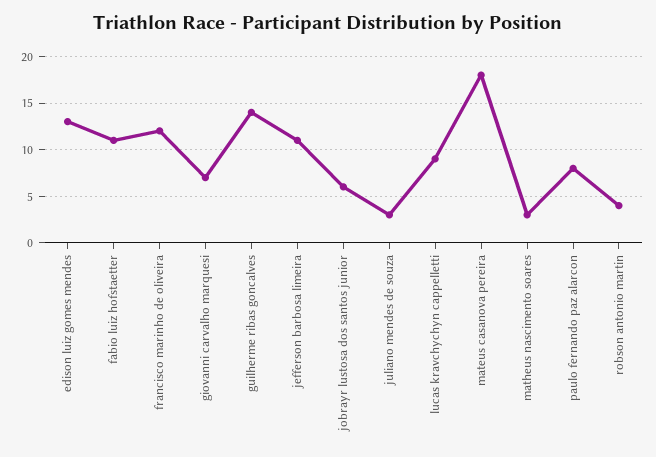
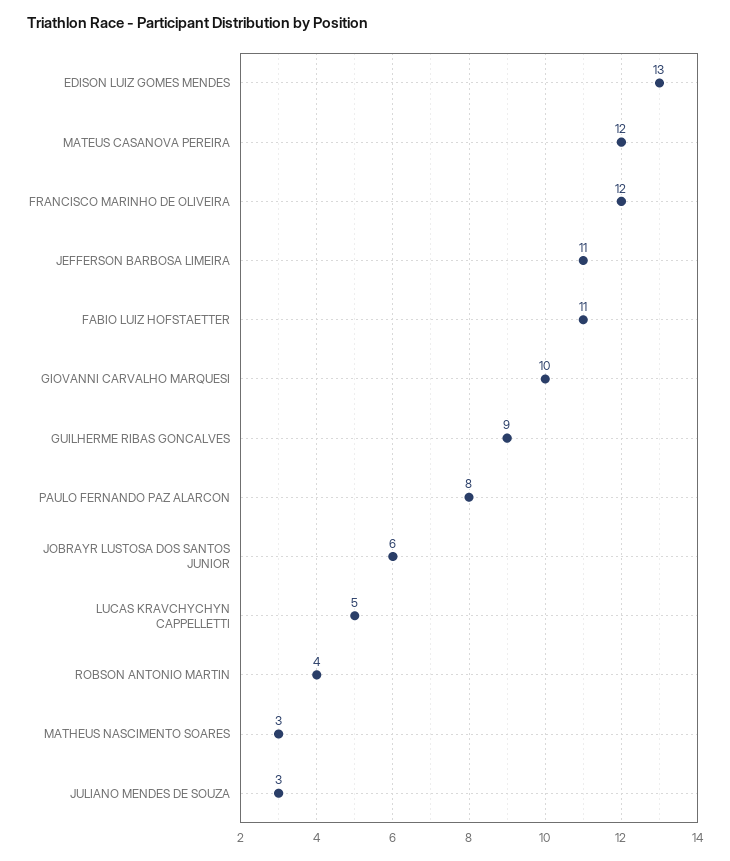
giovanni carvalho marquesi: 7 -> 10
guilherme ribas goncalves: 14 -> 9
lucas kravchychyn cappelletti: 9 -> 5
mateus casanova pereira: 18 -> 12

